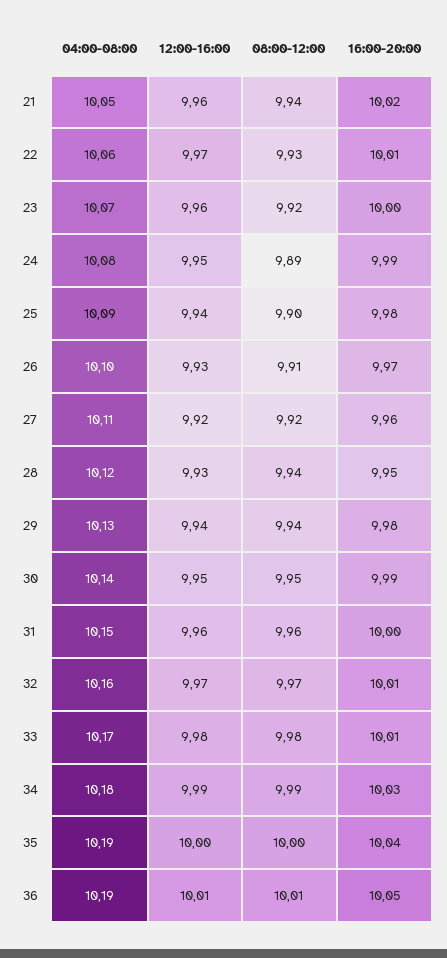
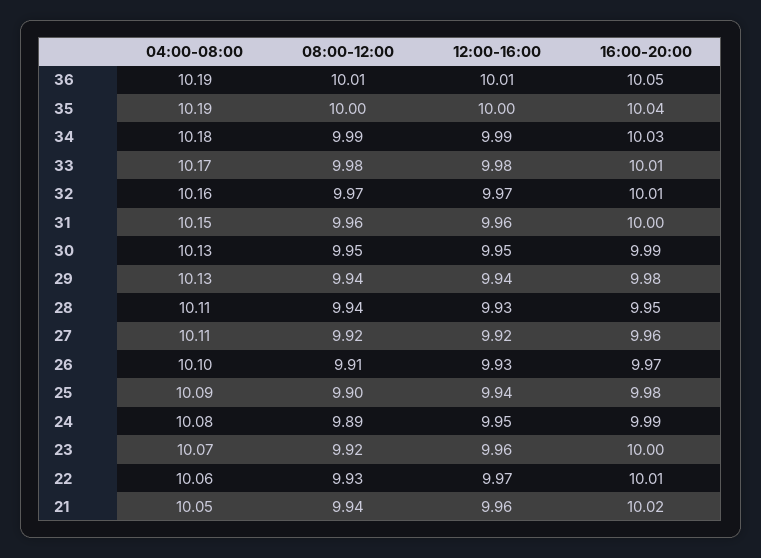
04:00-08:00, 28: 10.12 -> 10.11
04:00-08:00, 30: 10.14 -> 10.13

